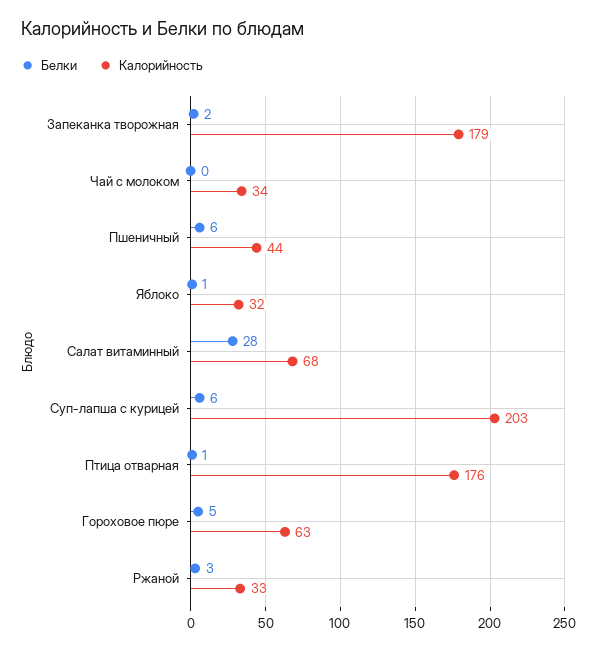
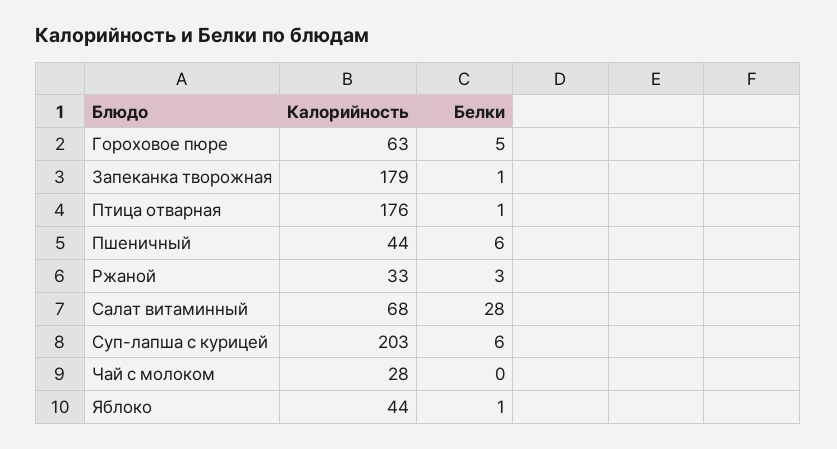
Белки, Запеканка творожная: 2 -> 1
Калорийность, Чай с молоком: 34 -> 28
Калорийность, Яблоко: 32 -> 44

